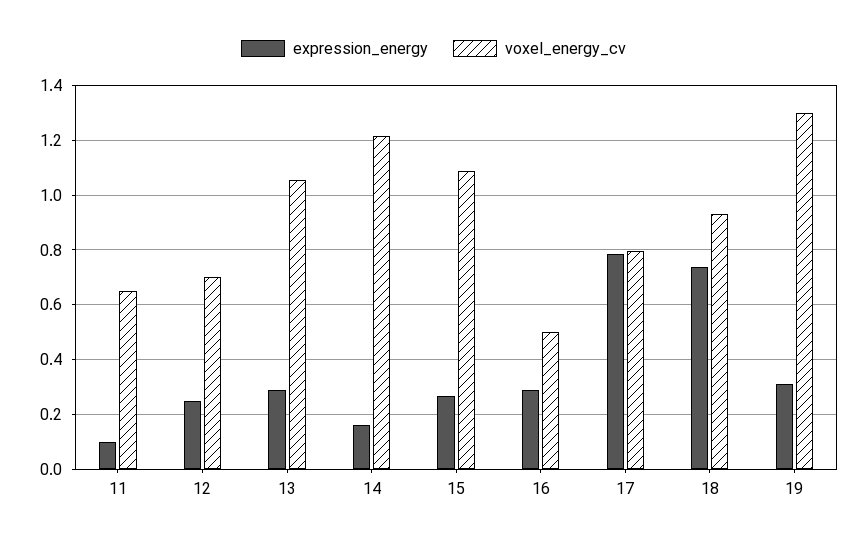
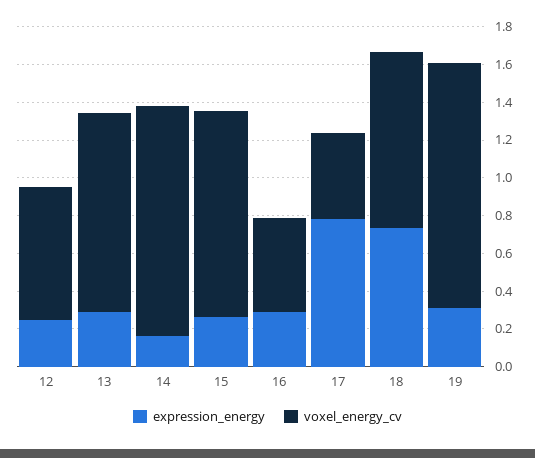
expression_energy, 11: 0.1 -> none
voxel_energy_cv, 11: 0.65 -> none
voxel_energy_cv, 17: 0.8 -> 0.45

